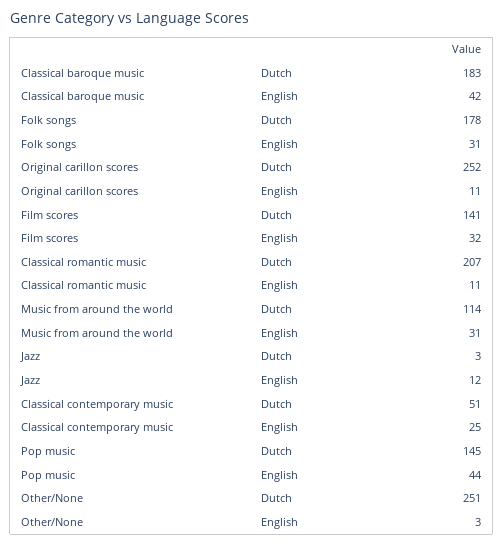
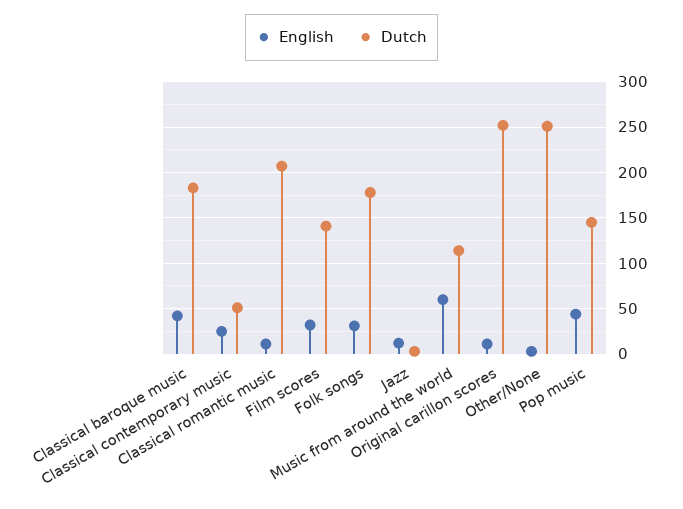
English, Music from around the world: 31 -> 60

